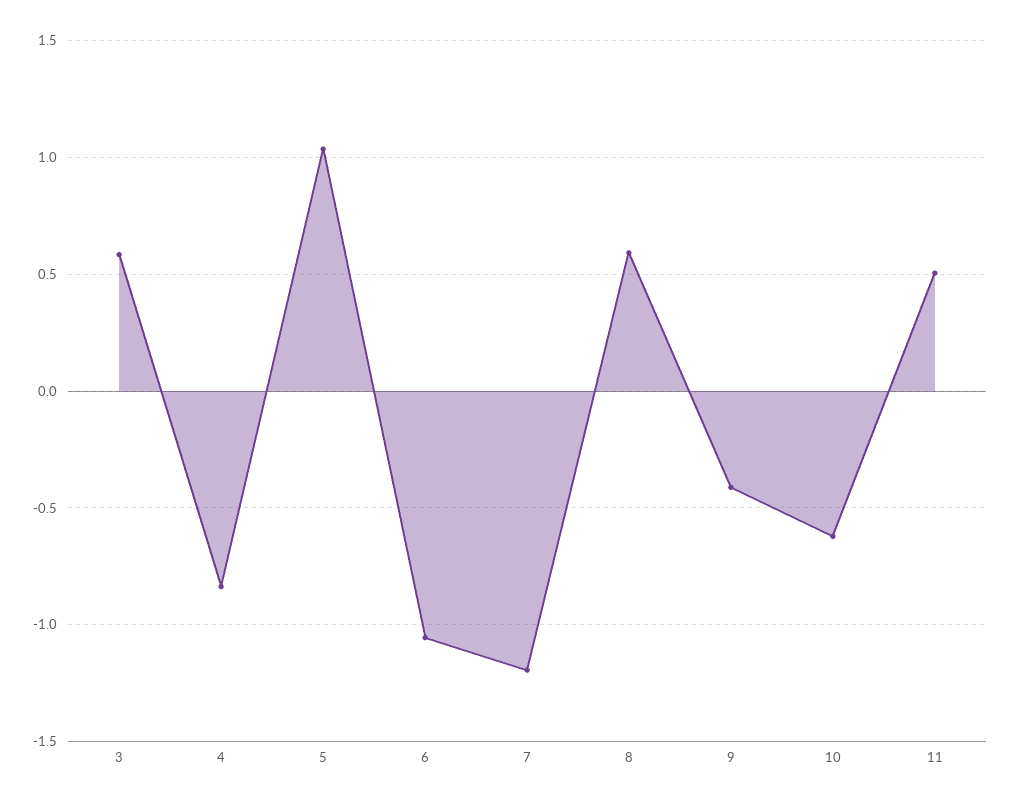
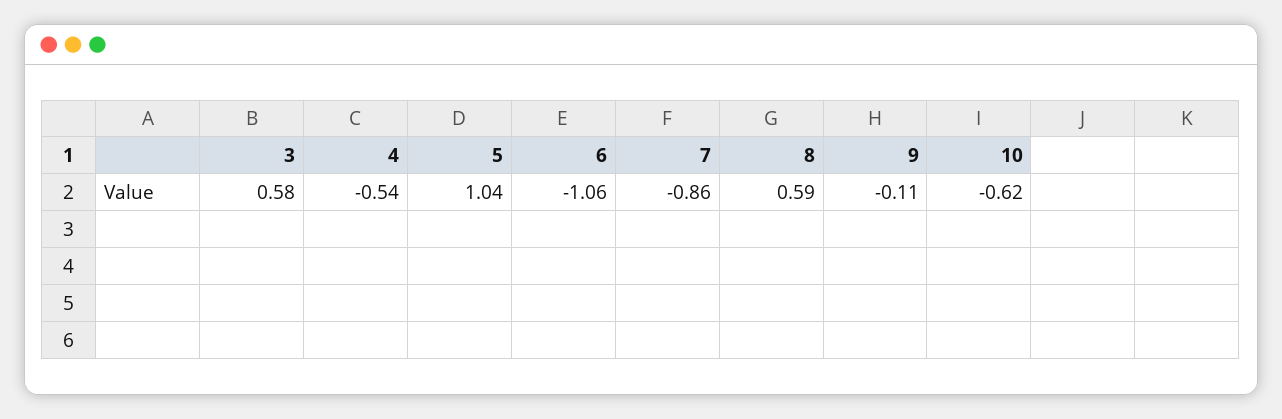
4: -0.85 -> -0.54
7: -1.2 -> -0.86
9: -0.4 -> -0.11
11: 0.5 -> none

